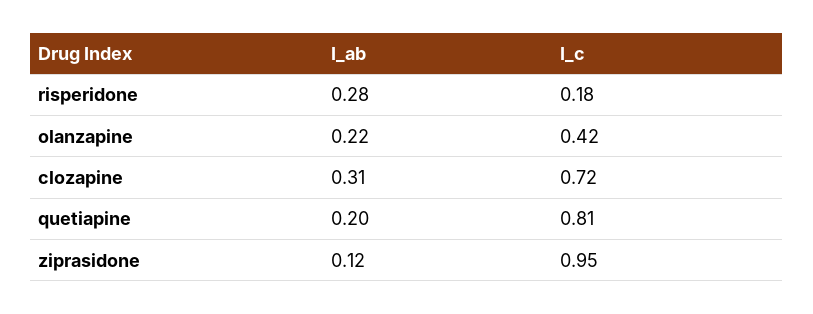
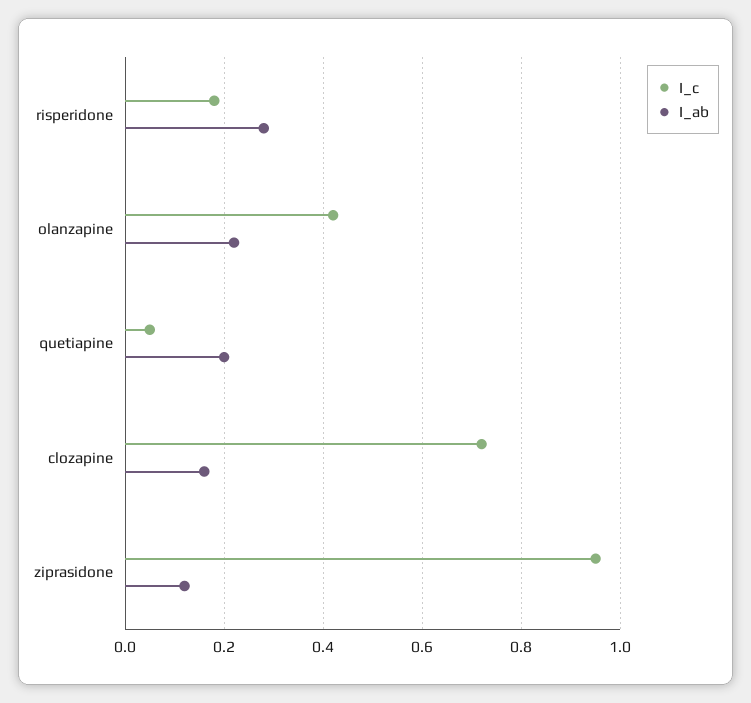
I_ab, clozapine: 0.31 -> 0.15
I_c, quetiapine: 0.81 -> 0.05

